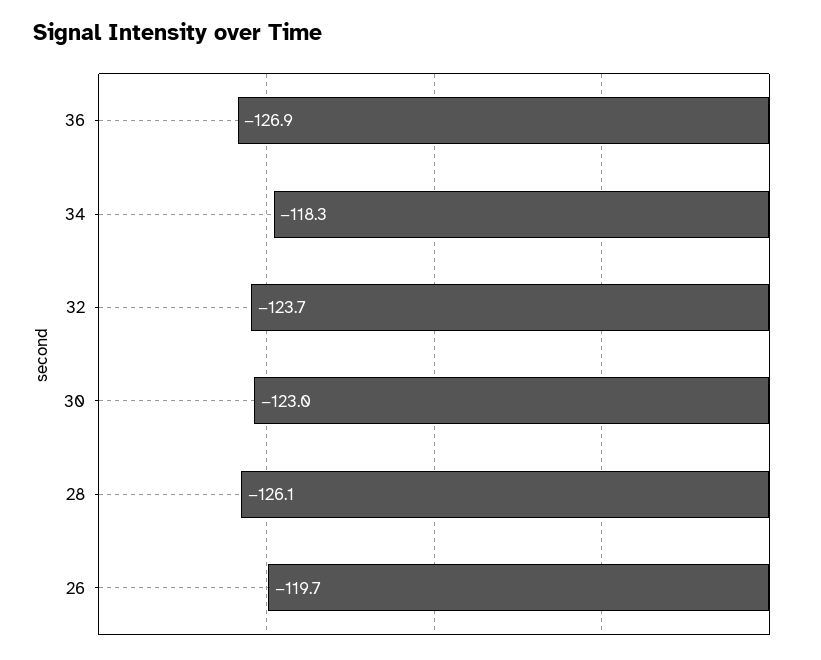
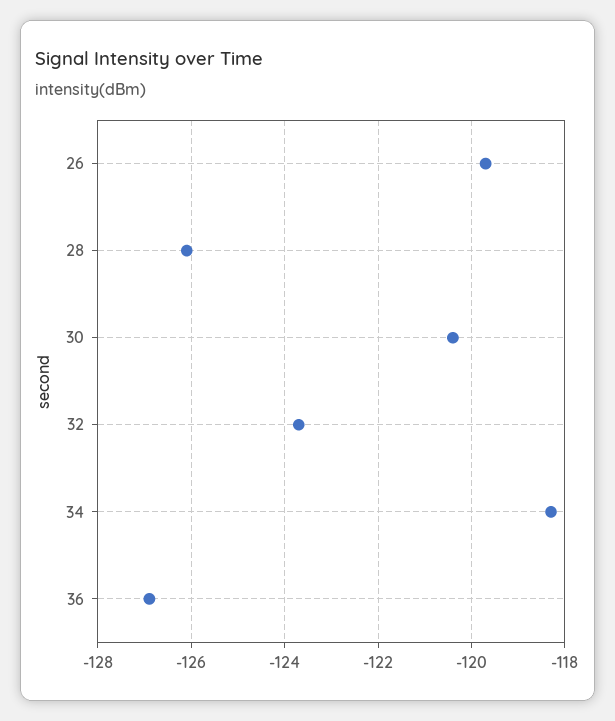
30: -123 -> -120.5

